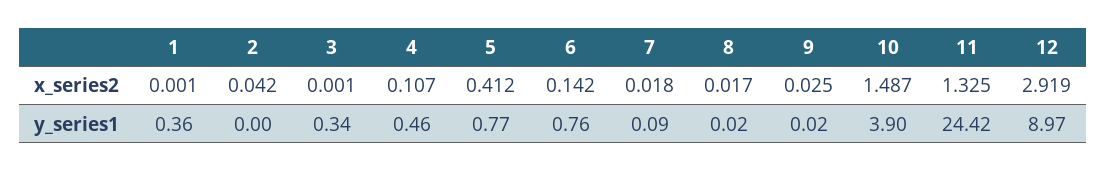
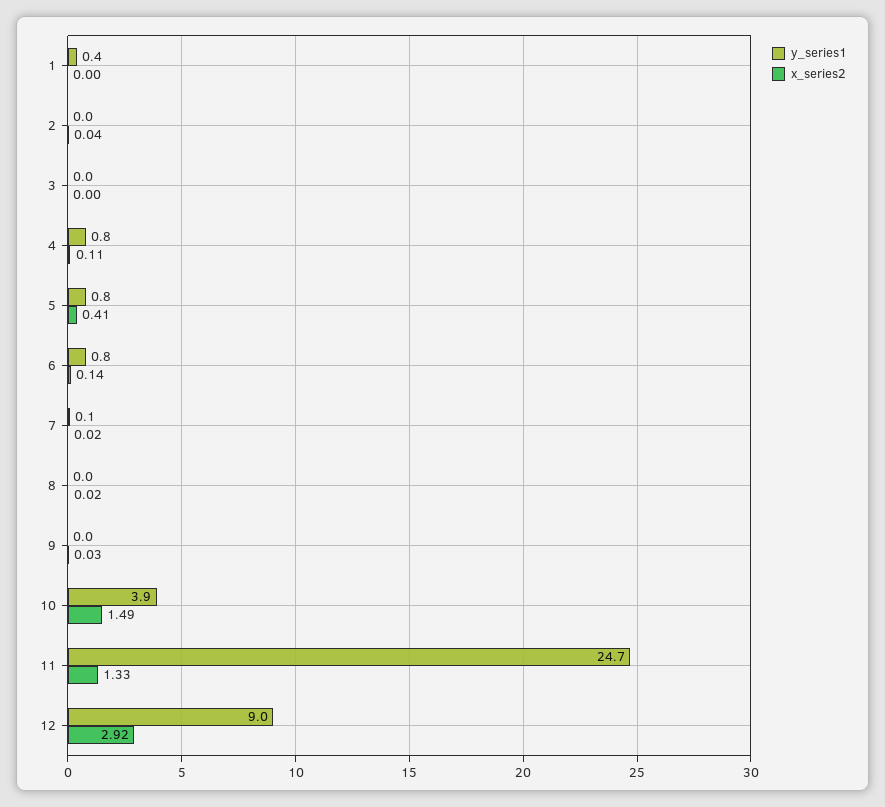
y_series1, 3: 0.34 -> 0
y_series1, 4: 0.46 -> 0.8
y_series1, 11: 24.42 -> 24.7

